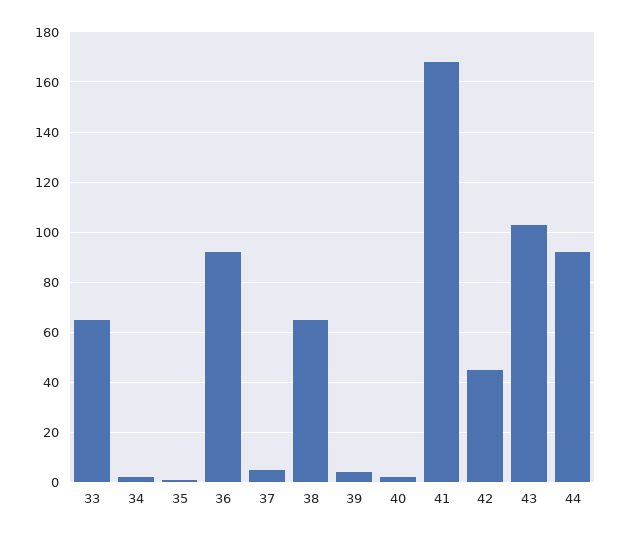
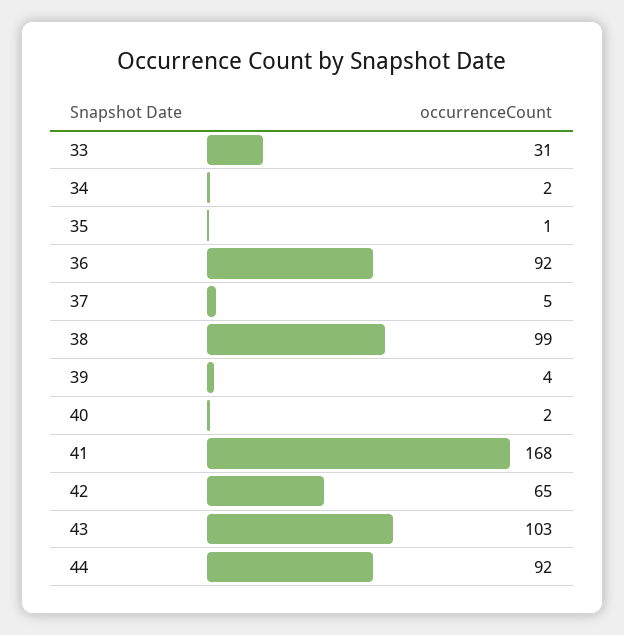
33: 65 -> 31
38: 65 -> 99
42: 45 -> 65

